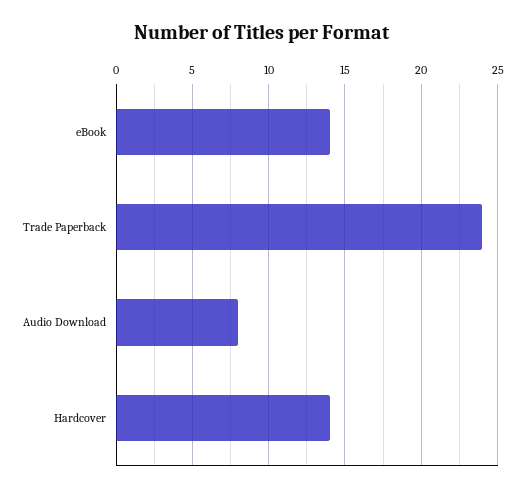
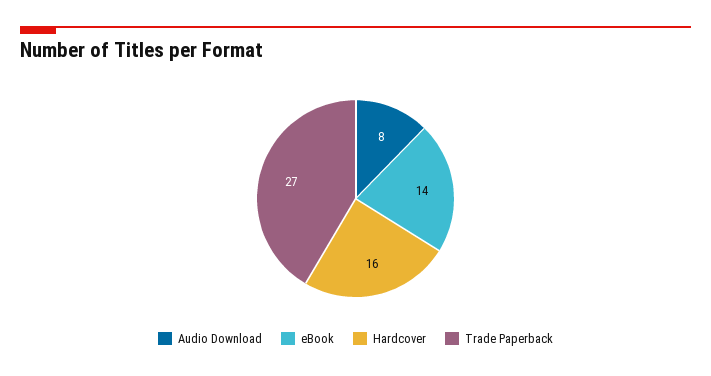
Trade Paperback: 24 -> 27
Hardcover: 14 -> 16

